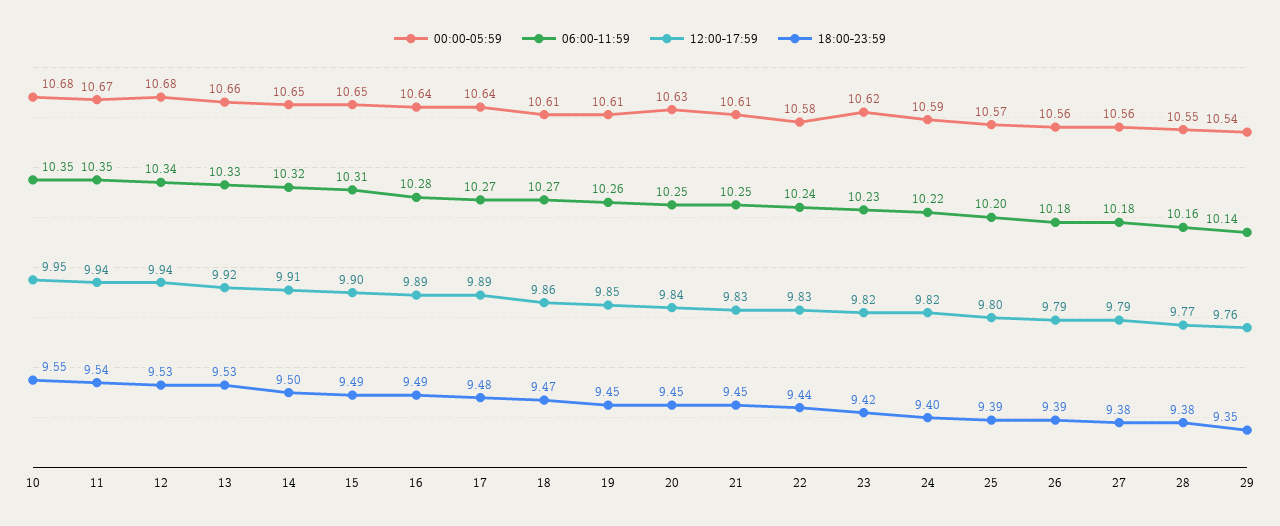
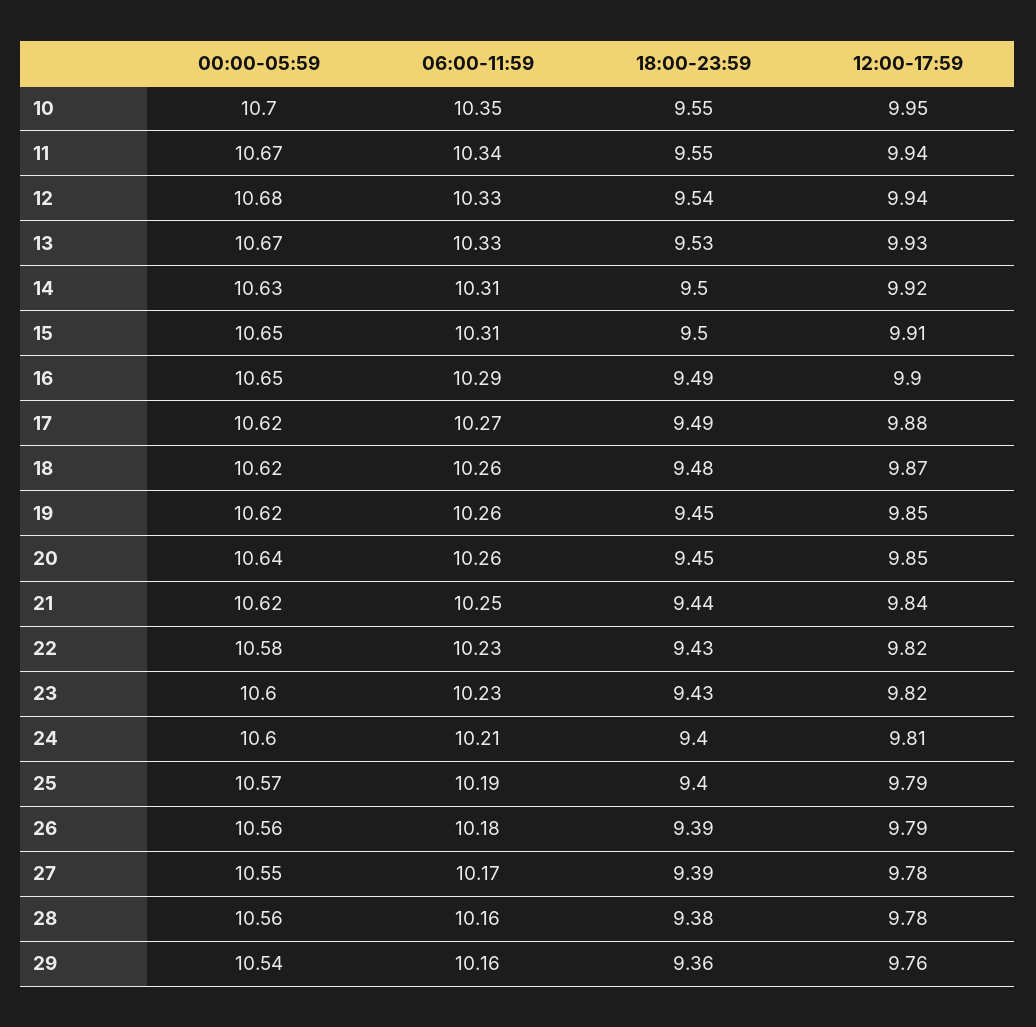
00:00-05:59, 10: 10.68 -> 10.7
06:00-11:59, 11: 10.35 -> 10.34
18:00-23:59, 11: 9.54 -> 9.55
06:00-11:59, 12: 10.34 -> 10.33
18:00-23:59, 12: 9.53 -> 9.54
00:00-05:59, 13: 10.66 -> 10.67
12:00-17:59, 13: 9.92 -> 9.93
00:00-05:59, 14: 10.65 -> 10.63
06:00-11:59, 14: 10.32 -> 10.31
12:00-17:59, 14: 9.91 -> 9.92
12:00-17:59, 15: 9.9 -> 9.91
18:00-23:59, 15: 9.49 -> 9.5
00:00-05:59, 16: 10.64 -> 10.65
06:00-11:59, 16: 10.28 -> 10.29
12:00-17:59, 16: 9.89 -> 9.9
00:00-05:59, 17: 10.64 -> 10.62
12:00-17:59, 17: 9.89 -> 9.88
18:00-23:59, 17: 9.48 -> 9.49
00:00-05:59, 18: 10.61 -> 10.62
06:00-11:59, 18: 10.27 -> 10.26
12:00-17:59, 18: 9.86 -> 9.87
18:00-23:59, 18: 9.47 -> 9.48
00:00-05:59, 19: 10.61 -> 10.62
00:00-05:59, 20: 10.63 -> 10.64
06:00-11:59, 20: 10.25 -> 10.26
12:00-17:59, 20: 9.84 -> 9.85
00:00-05:59, 21: 10.61 -> 10.62
12:00-17:59, 21: 9.83 -> 9.84
18:00-23:59, 21: 9.45 -> 9.44
06:00-11:59, 22: 10.24 -> 10.23
12:00-17:59, 22: 9.83 -> 9.82
18:00-23:59, 22: 9.44 -> 9.43
00:00-05:59, 23: 10.62 -> 10.6
18:00-23:59, 23: 9.42 -> 9.43
00:00-05:59, 24: 10.59 -> 10.6
06:00-11:59, 24: 10.22 -> 10.21
12:00-17:59, 24: 9.82 -> 9.81
06:00-11:59, 25: 10.2 -> 10.19
12:00-17:59, 25: 9.8 -> 9.79
18:00-23:59, 25: 9.39 -> 9.4
00:00-05:59, 27: 10.56 -> 10.55
06:00-11:59, 27: 10.18 -> 10.17
12:00-17:59, 27: 9.79 -> 9.78
18:00-23:59, 27: 9.38 -> 9.39
00:00-05:59, 28: 10.55 -> 10.56
12:00-17:59, 28: 9.77 -> 9.78
06:00-11:59, 29: 10.14 -> 10.16
18:00-23:59, 29: 9.35 -> 9.36

